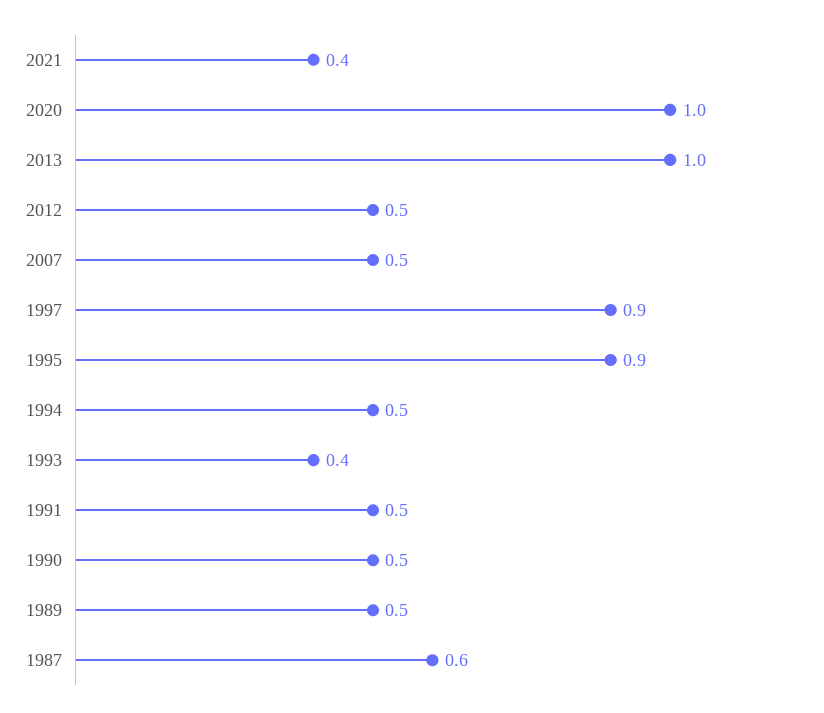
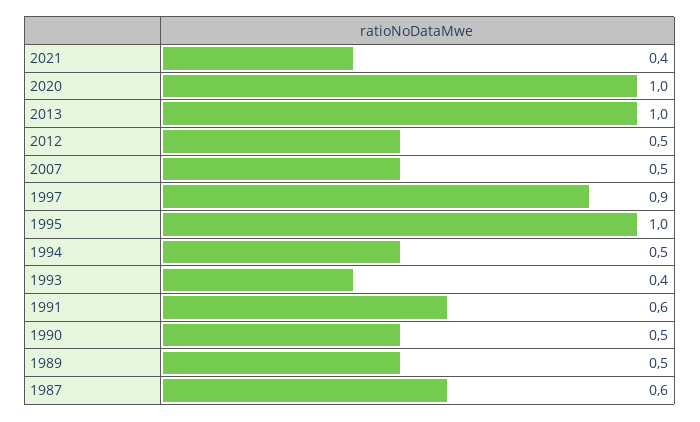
1995: 0.9 -> 1
1991: 0.5 -> 0.6

